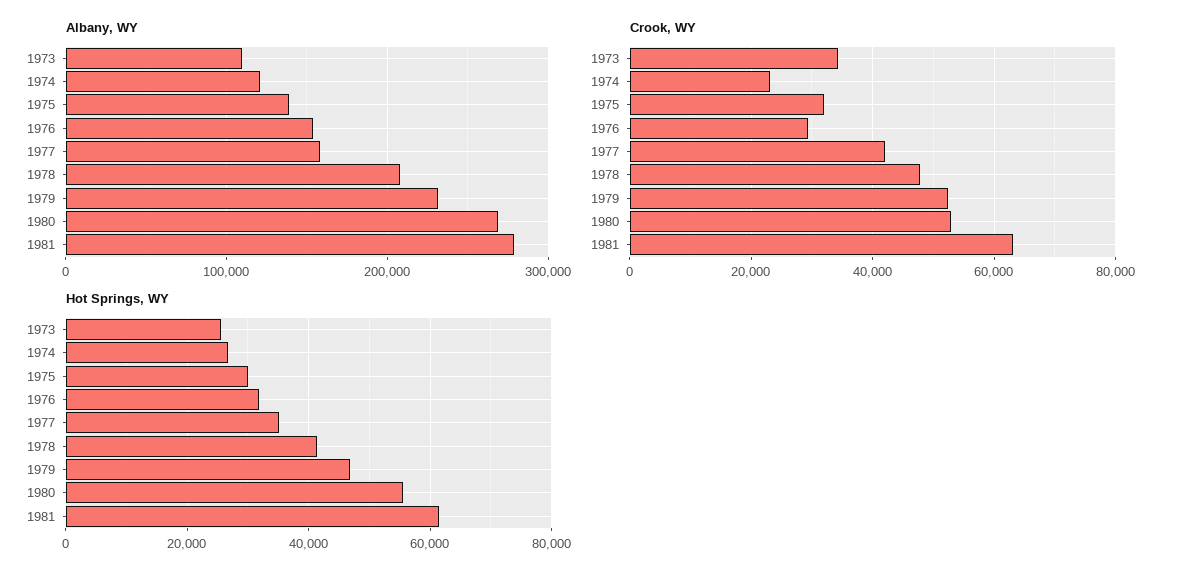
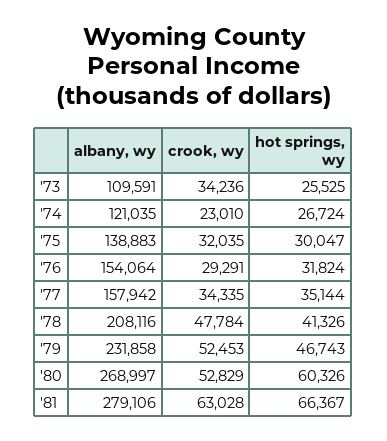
Crook, WY, 1977: 42000 -> 34335
Hot Springs, WY, 1980: 56000 -> 60326
Hot Springs, WY, 1981: 62000 -> 66367

